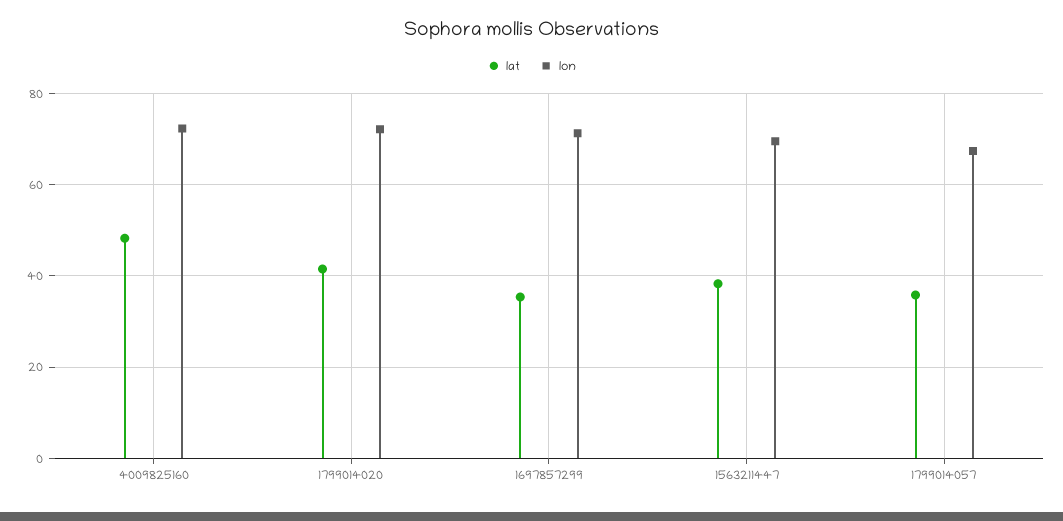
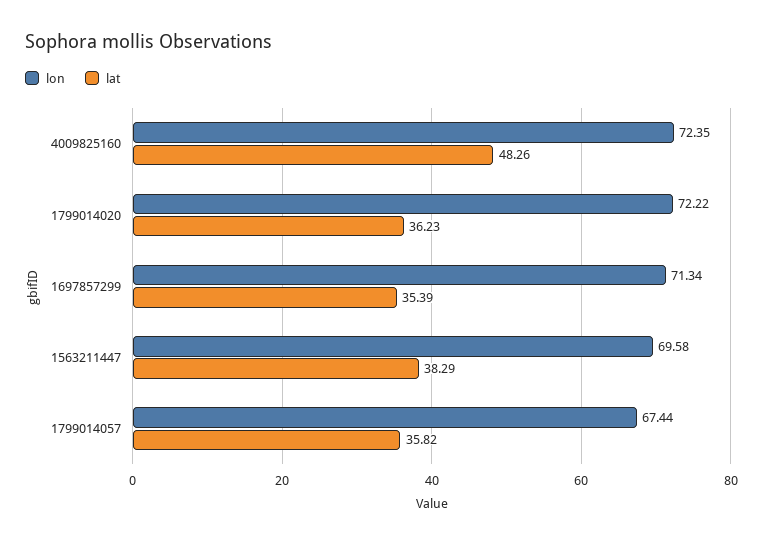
lat, 1799014020: 42 -> 36.23

